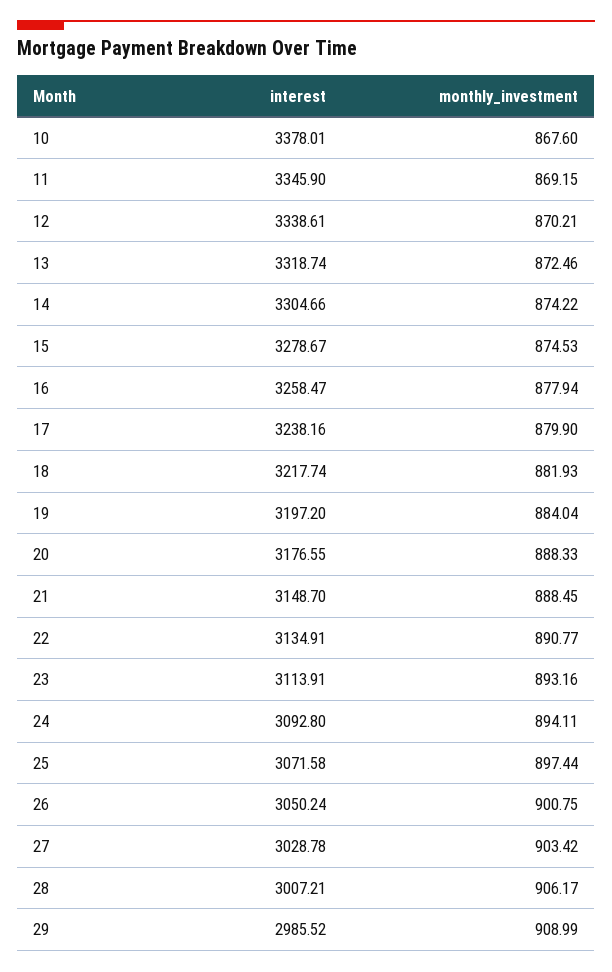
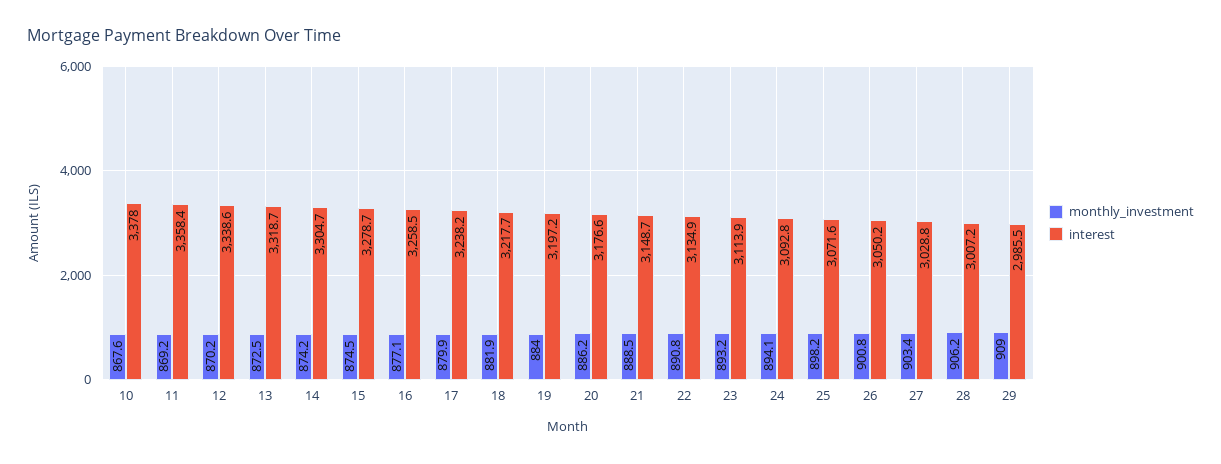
interest, 11: 3345.9 -> 3358.4
monthly_investment, 16: 877.94 -> 877.1
monthly_investment, 20: 888.33 -> 886.2
monthly_investment, 25: 897.44 -> 898.2

